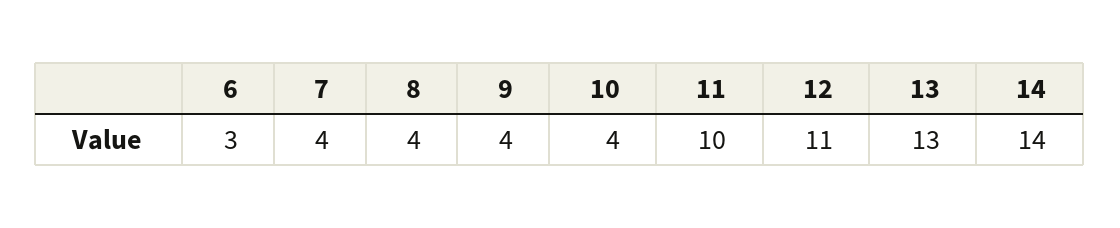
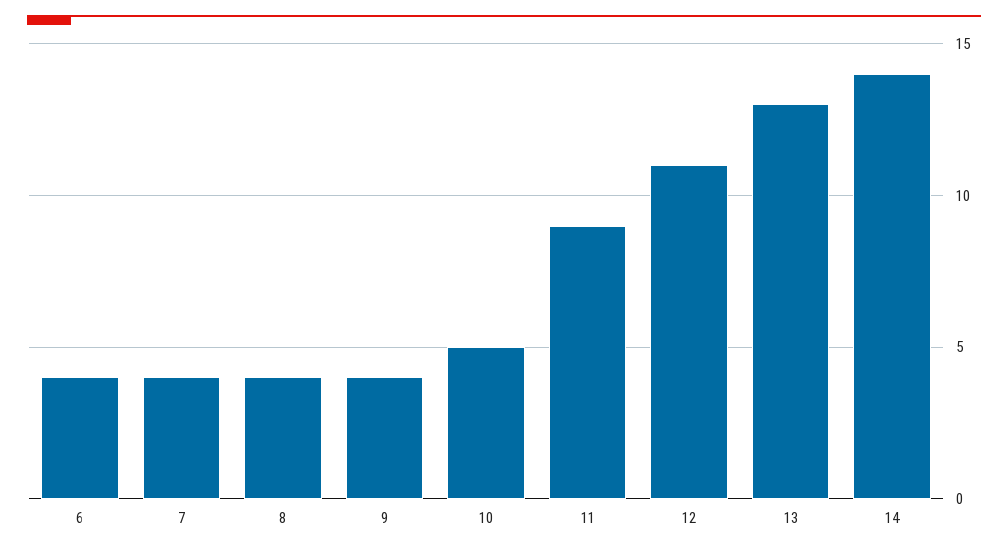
6: 3 -> 4
10: 4 -> 5
11: 10 -> 9

